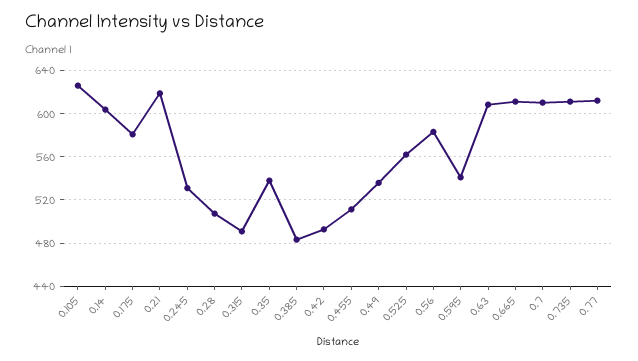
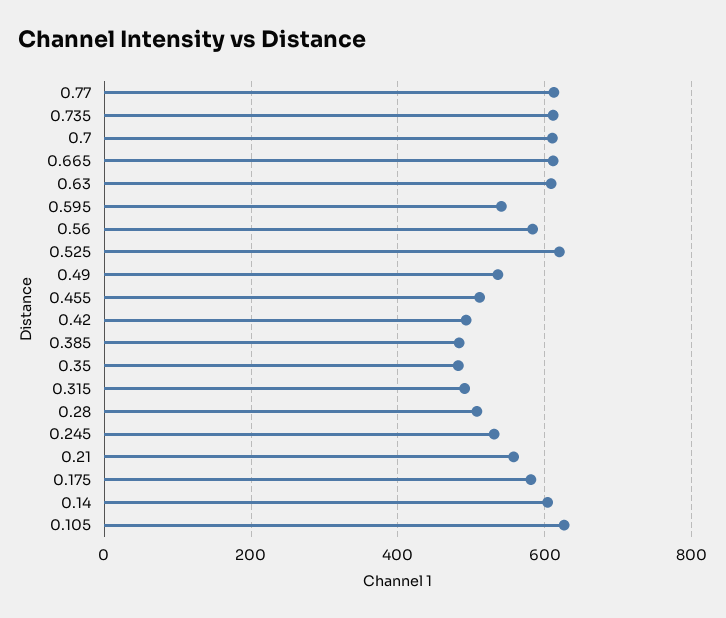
0.21: 620 -> 560
0.35: 540 -> 480
0.525: 560 -> 620

